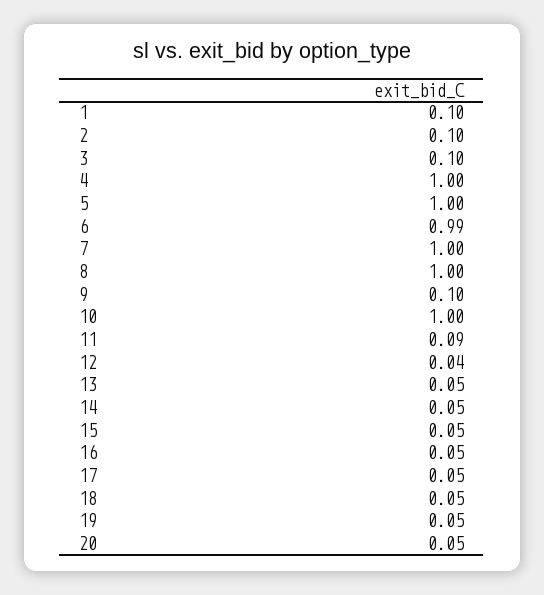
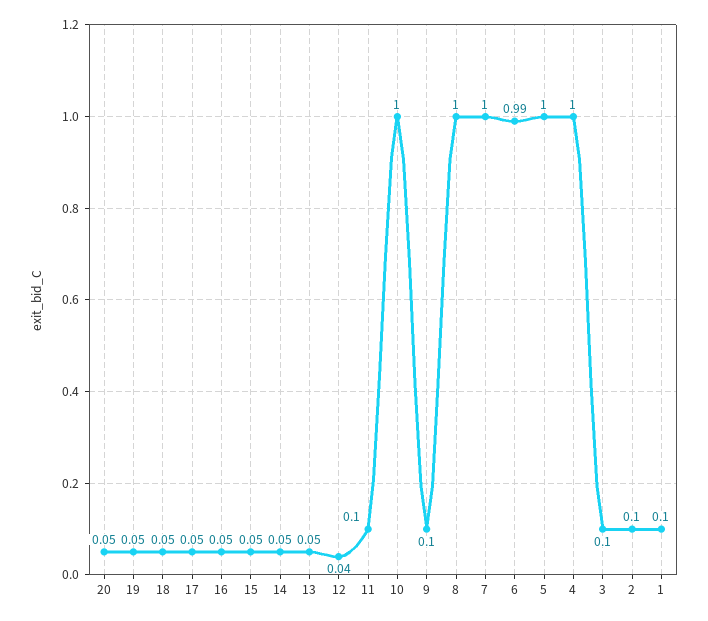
11: 0.09 -> 0.1

